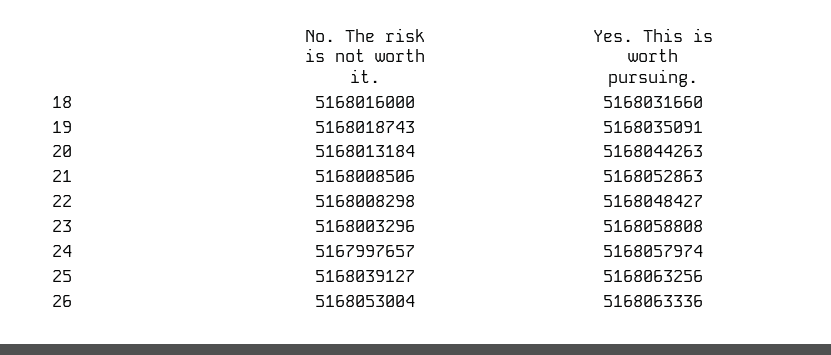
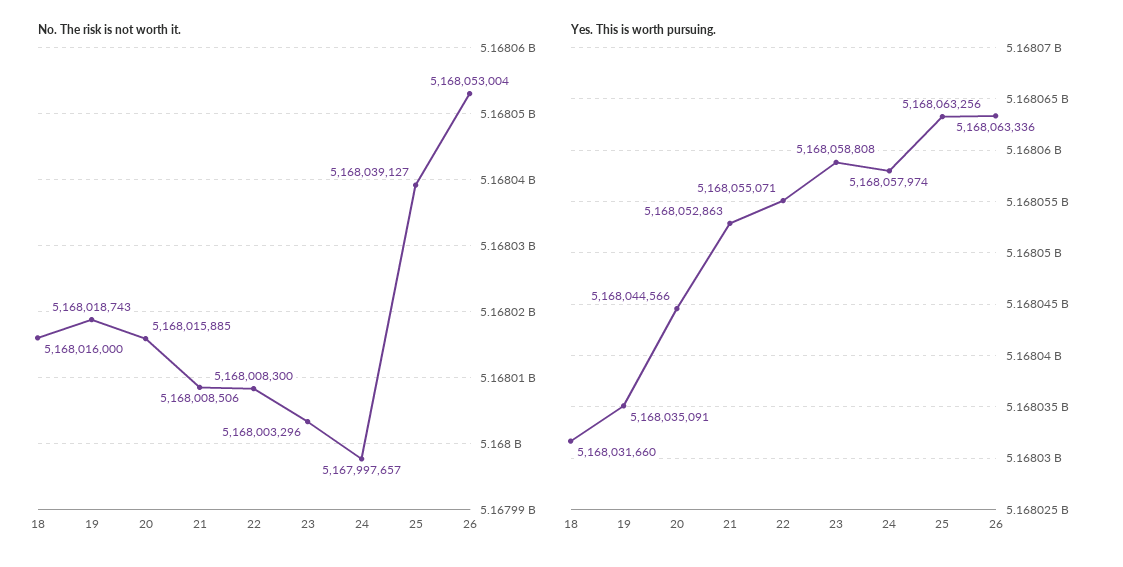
No. The risk is not worth it., 20: 5168013184 -> 5168015885
Yes. This is worth pursuing., 20: 5168044263 -> 5168044566
No. The risk is not worth it., 22: 5168008298 -> 5168008300
Yes. This is worth pursuing., 22: 5168048427 -> 5168055071

